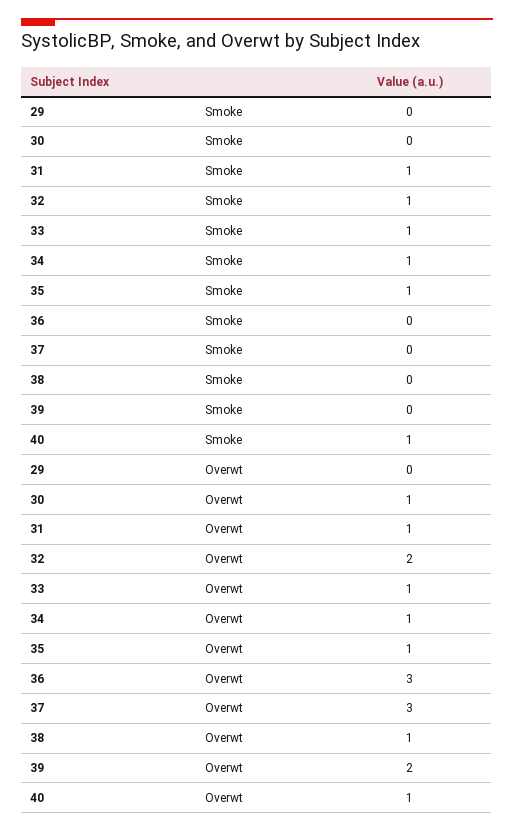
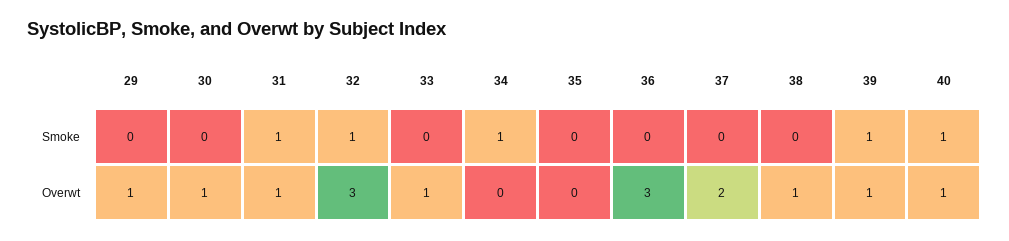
33, Smoke: 1 -> 0
35, Smoke: 1 -> 0
39, Smoke: 0 -> 1
29, Overwt: 0 -> 1
32, Overwt: 2 -> 3
34, Overwt: 1 -> 0
35, Overwt: 1 -> 0
37, Overwt: 3 -> 2
39, Overwt: 2 -> 1

